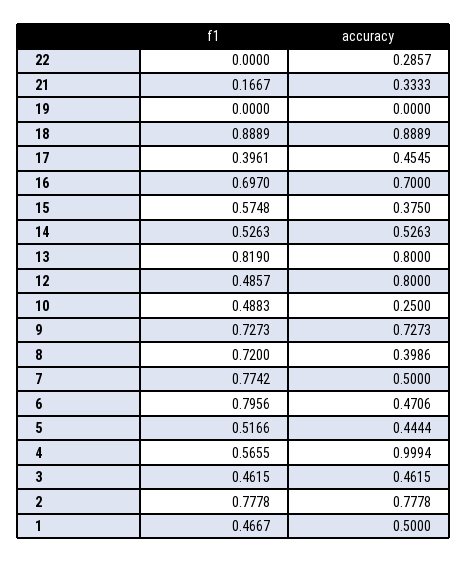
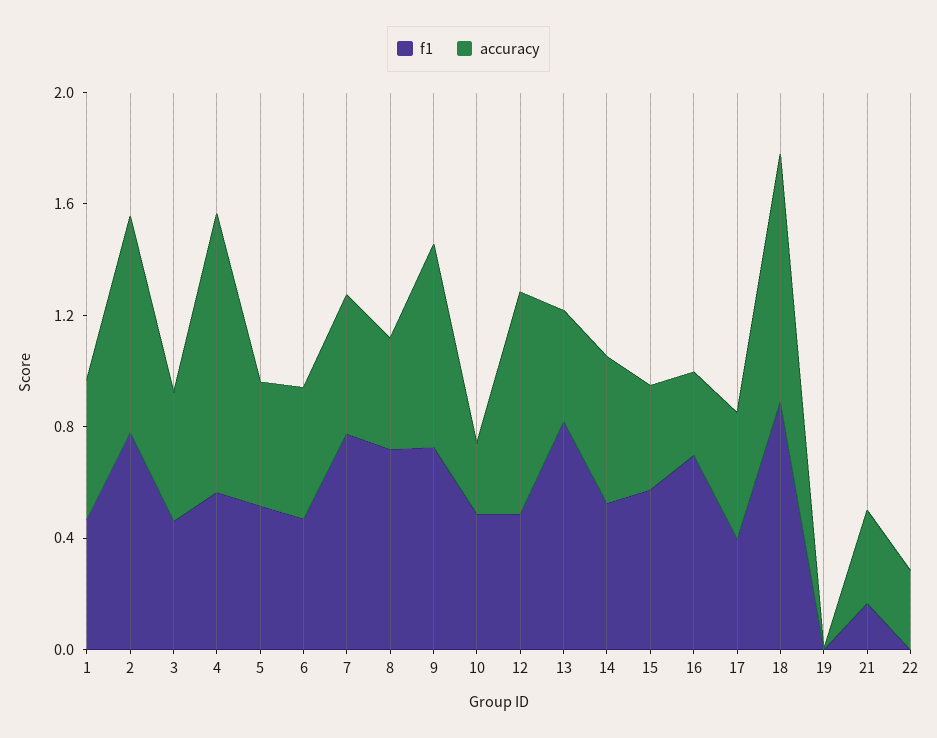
accuracy, 16: 0.7 -> 0.3
accuracy, 13: 0.8 -> 0.4
f1, 6: 0.7956 -> 0.5

